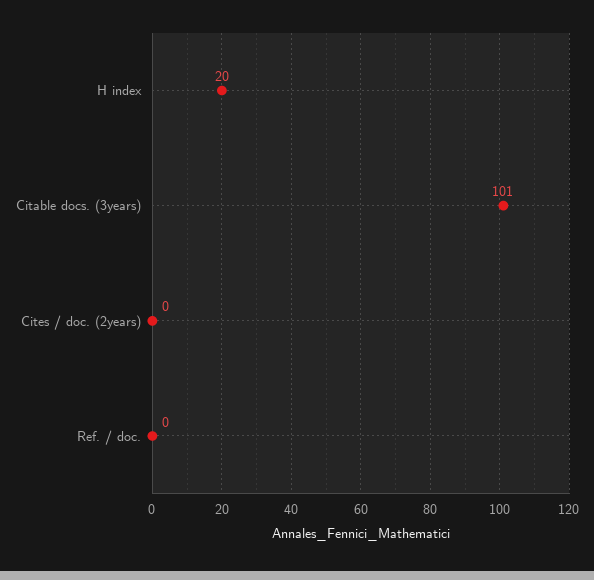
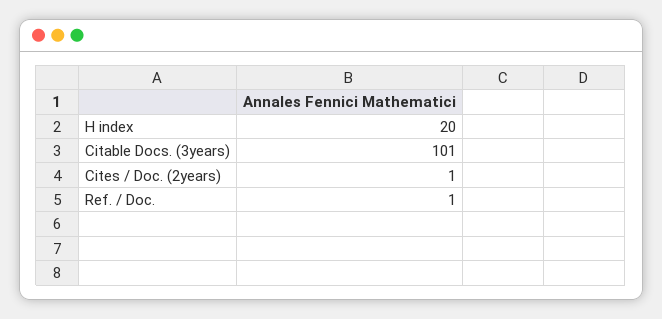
Cites / doc. (2years): 0 -> 1
Ref. / doc.: 0 -> 1

